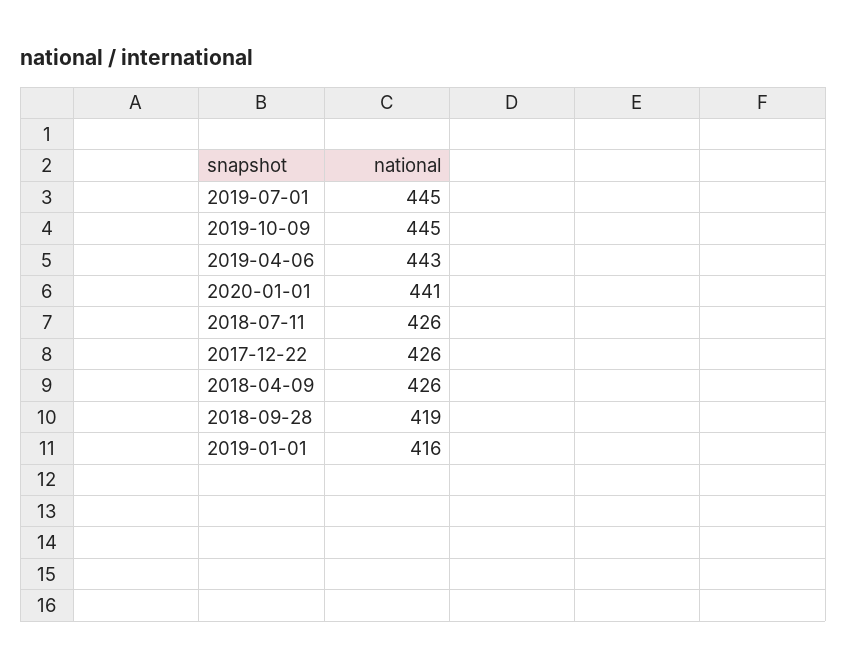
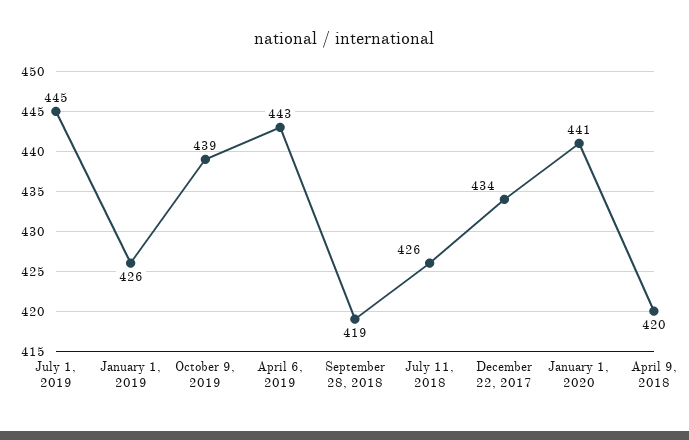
2019-10-09: 445 -> 439
2017-12-22: 426 -> 434
2018-04-09: 426 -> 420
2019-01-01: 416 -> 426

